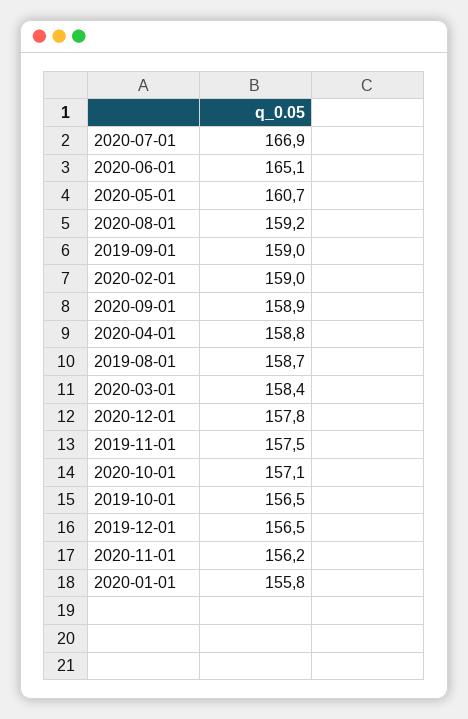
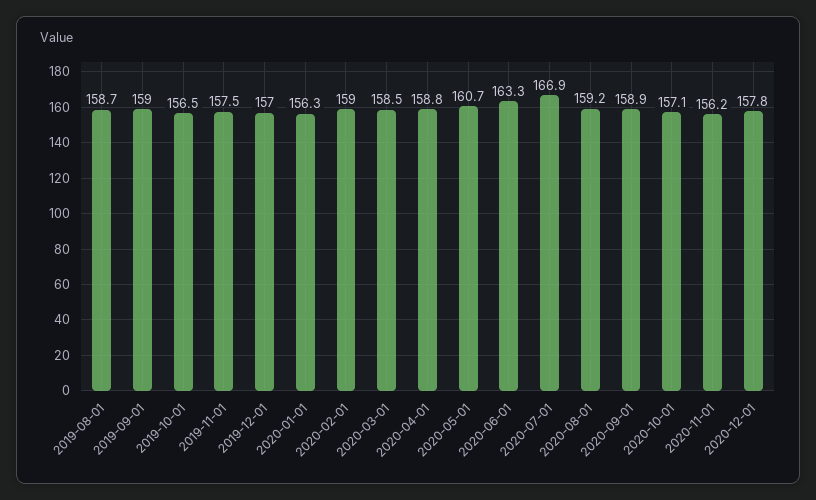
2020-06-01: 165.1 -> 163.3
2020-03-01: 158.4 -> 158.5
2019-12-01: 156.5 -> 157
2020-01-01: 155.8 -> 156.3

